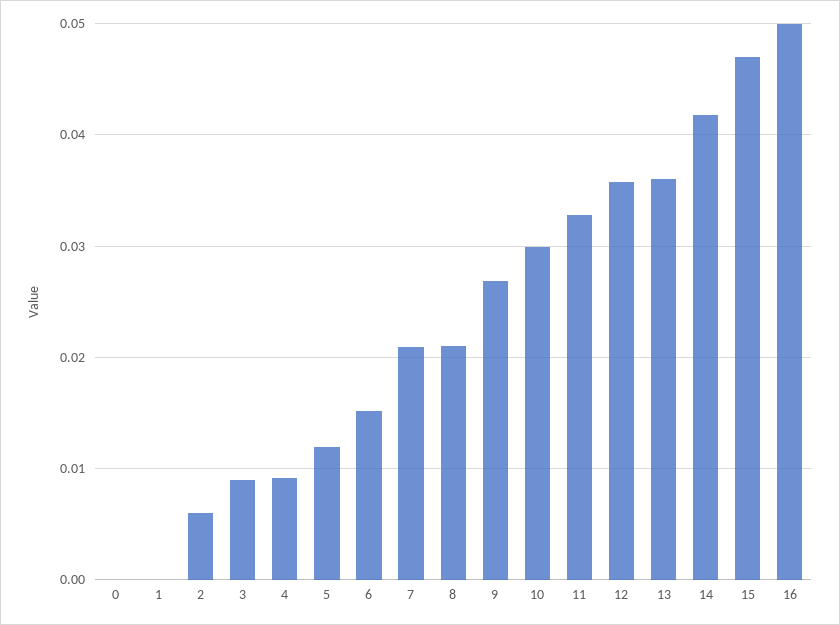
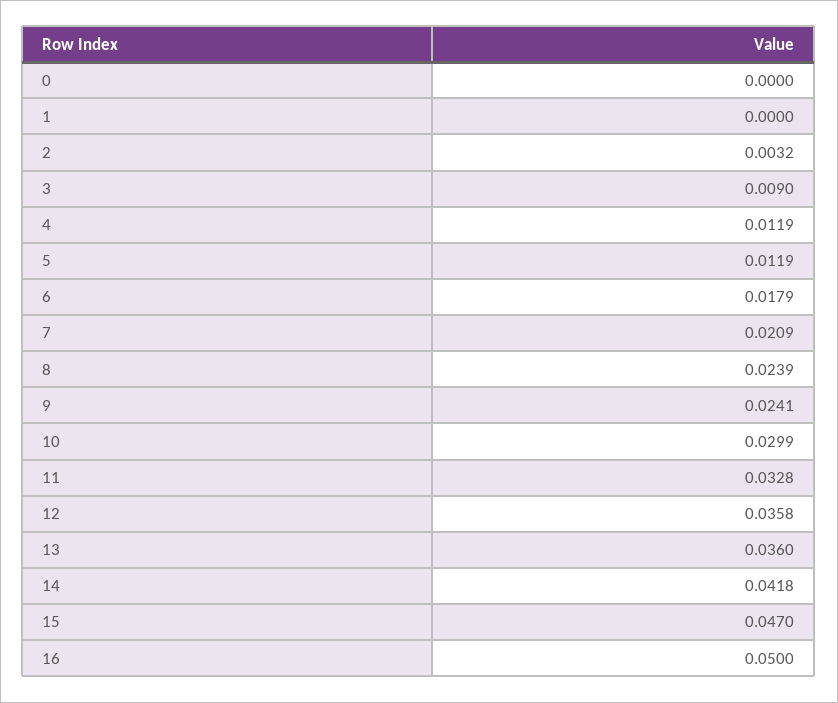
2: 0.006 -> 0.0032
4: 0.009 -> 0.0119
6: 0.015 -> 0.0179
8: 0.021 -> 0.0239
9: 0.027 -> 0.0241

